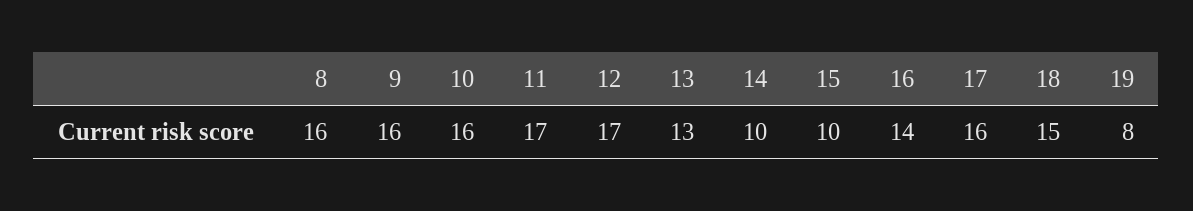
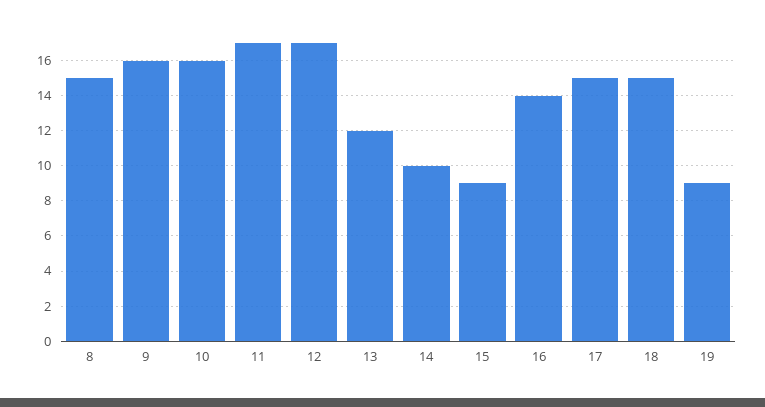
8: 16 -> 15
13: 13 -> 12
15: 10 -> 9
17: 16 -> 15
19: 8 -> 9

